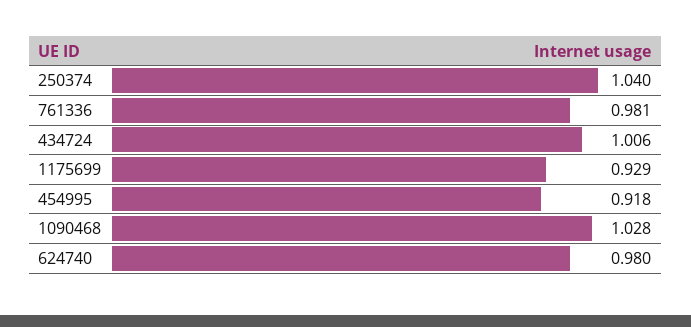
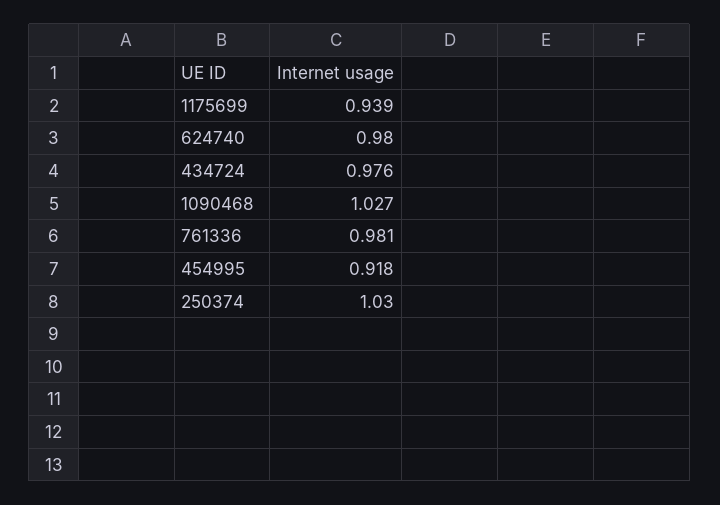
250374: 1.04 -> 1.03
434724: 1.006 -> 0.976
1175699: 0.929 -> 0.939
1090468: 1.028 -> 1.027

